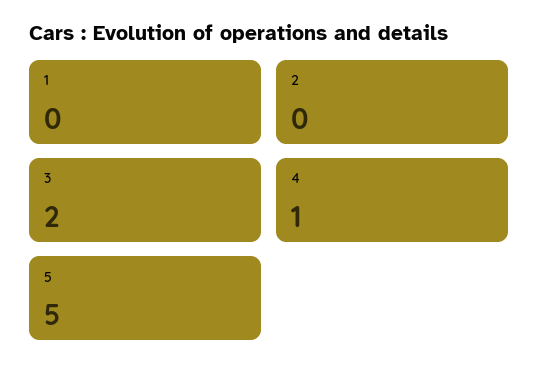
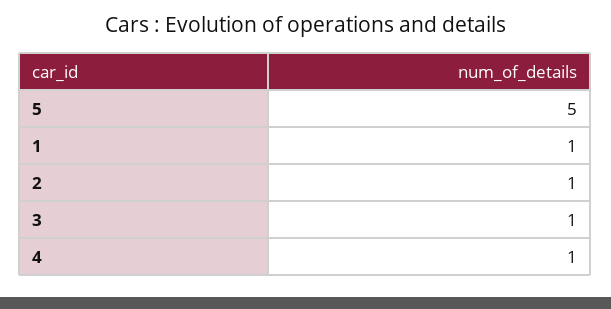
1: 0 -> 1
2: 0 -> 1
3: 2 -> 1

